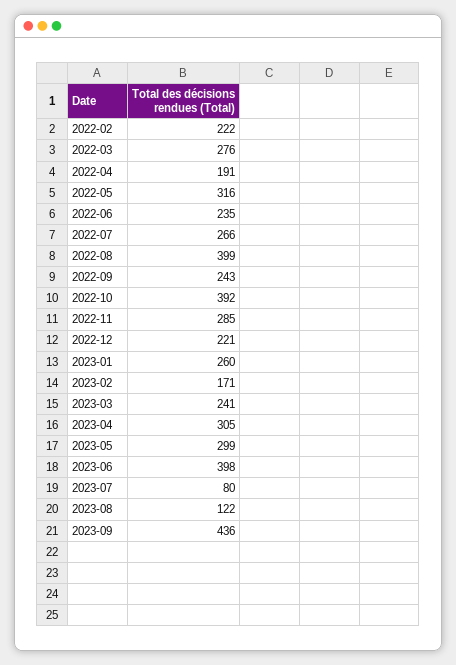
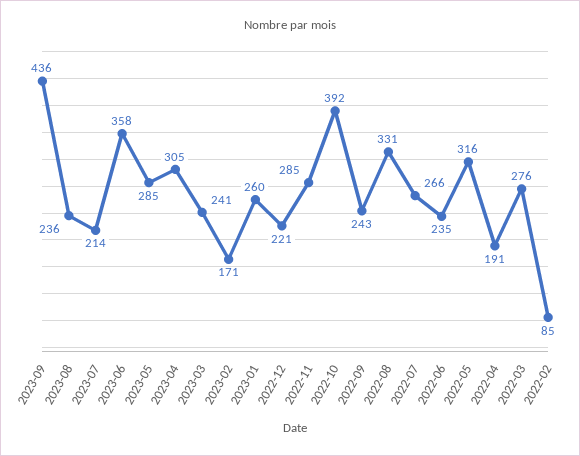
2022-02: 222 -> 85
2022-08: 399 -> 331
2023-05: 299 -> 285
2023-06: 398 -> 358
2023-07: 80 -> 214
2023-08: 122 -> 236

